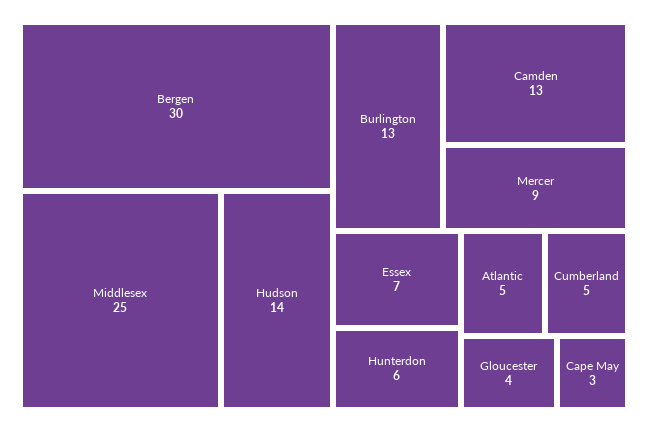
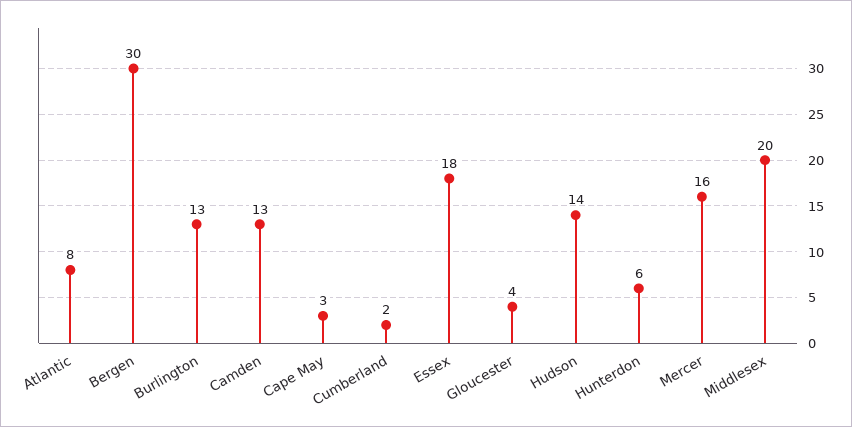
Middlesex: 25 -> 20
Mercer: 9 -> 16
Essex: 7 -> 18
Atlantic: 5 -> 8
Cumberland: 5 -> 2

